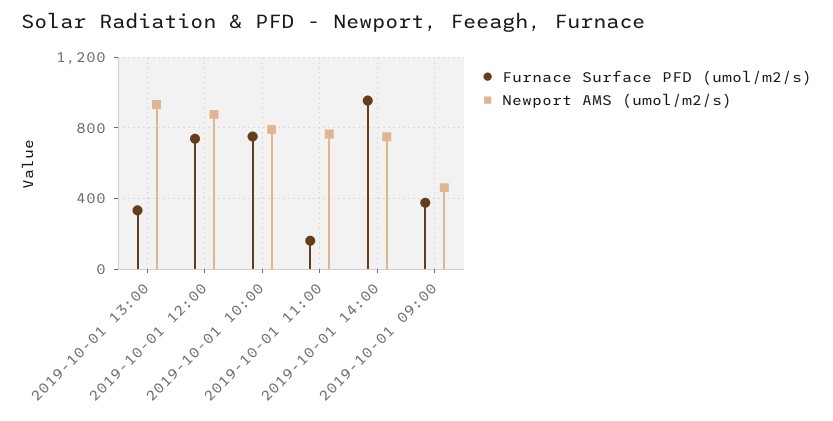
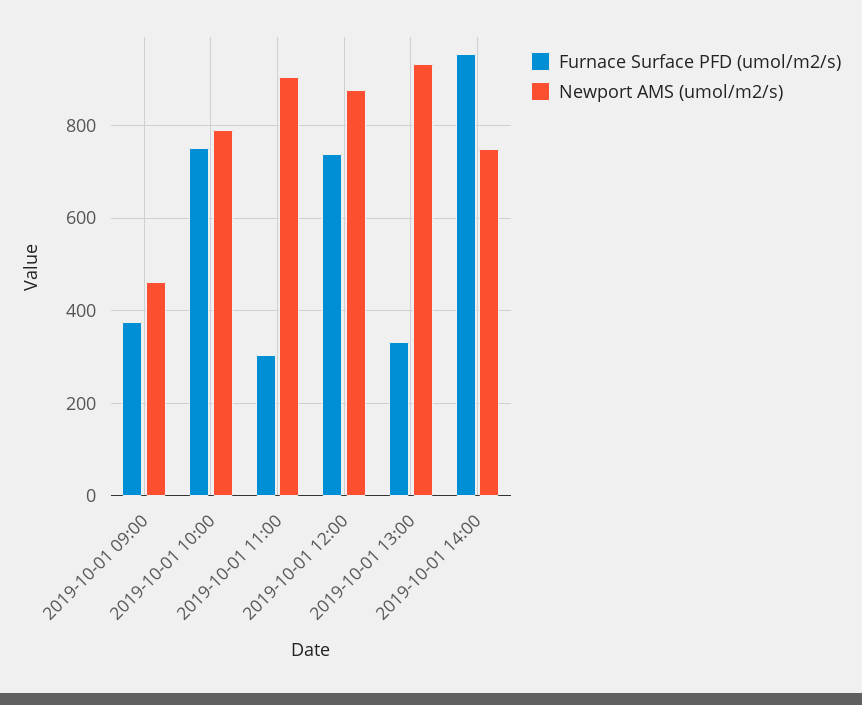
Furnace Surface PFD (umol/m2/s), 2019-10-01 11:00: 150 -> 300
Newport AMS (umol/m2/s), 2019-10-01 11:00: 750 -> 900

